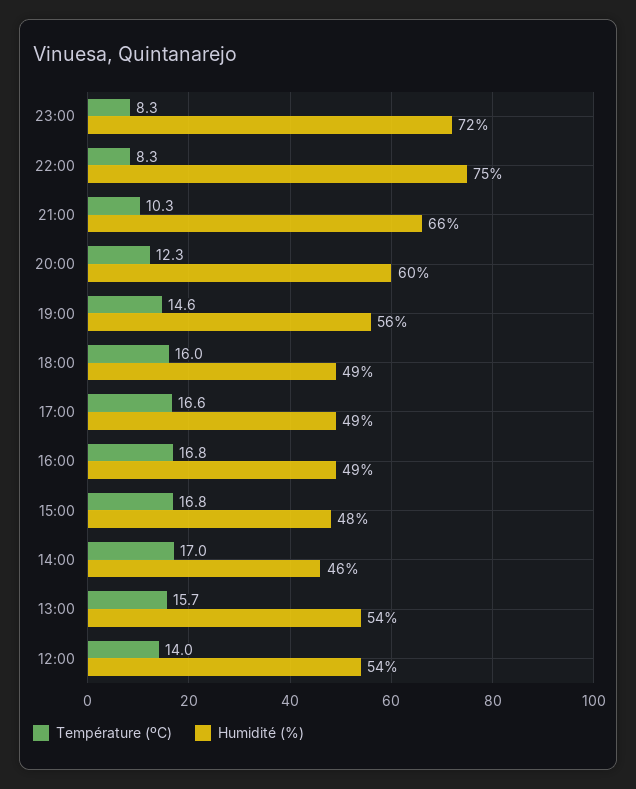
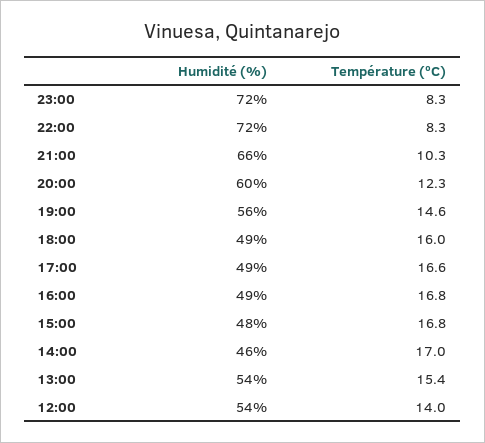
Humidité (%), 22:00: 75 -> 72
Température (ºC), 13:00: 15.7 -> 15.4

